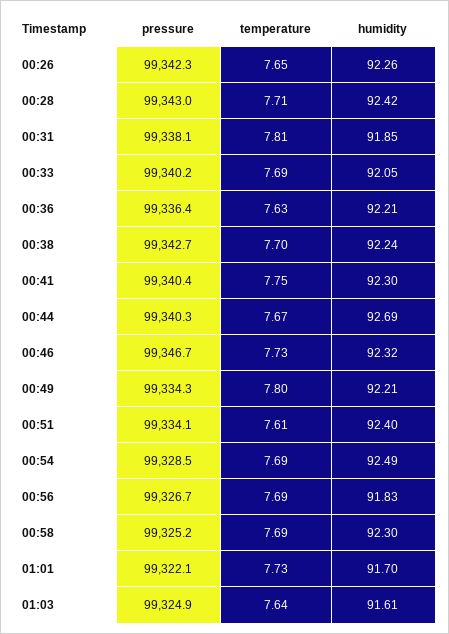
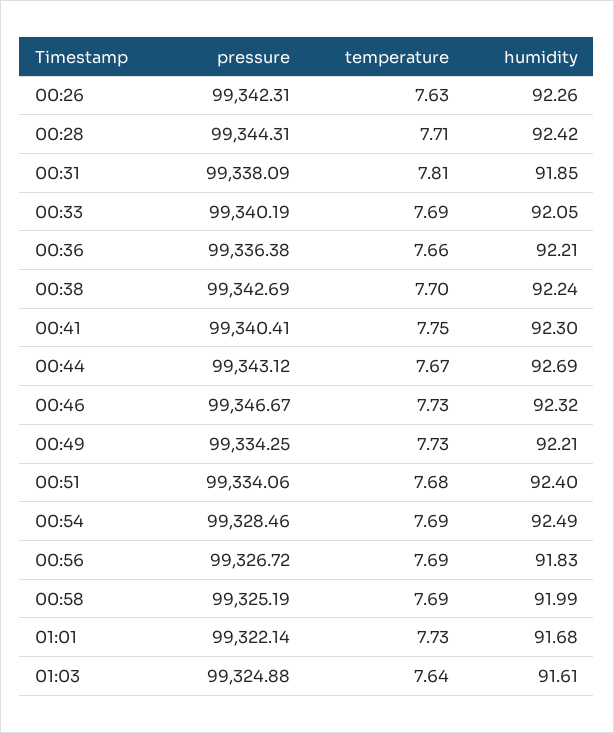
temperature, 00:26: 7.65 -> 7.63
pressure, 00:28: 99343 -> 99344.31
temperature, 00:36: 7.63 -> 7.66
pressure, 00:44: 99340.3 -> 99343.12
temperature, 00:49: 7.8 -> 7.73
temperature, 00:51: 7.61 -> 7.68
humidity, 00:58: 92.3 -> 91.99
humidity, 01:01: 91.7 -> 91.68

